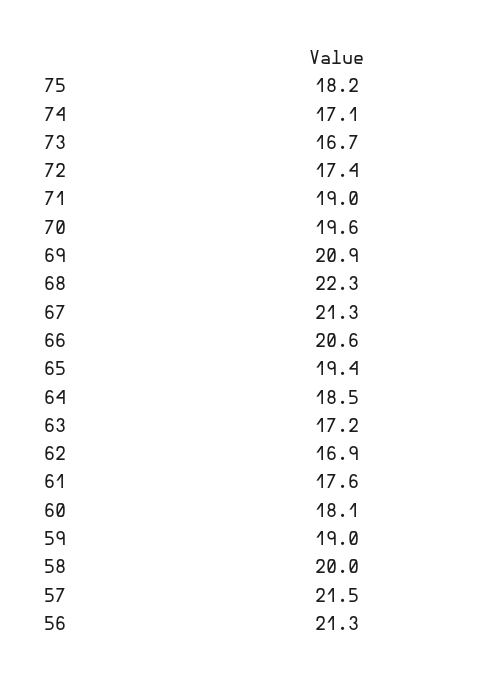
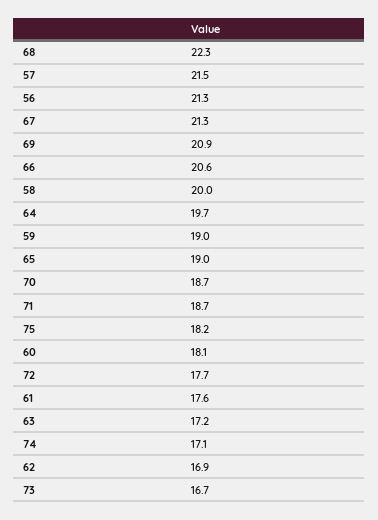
72: 17.4 -> 17.7
71: 19 -> 18.7
70: 19.6 -> 18.7
65: 19.4 -> 19
64: 18.5 -> 19.7

